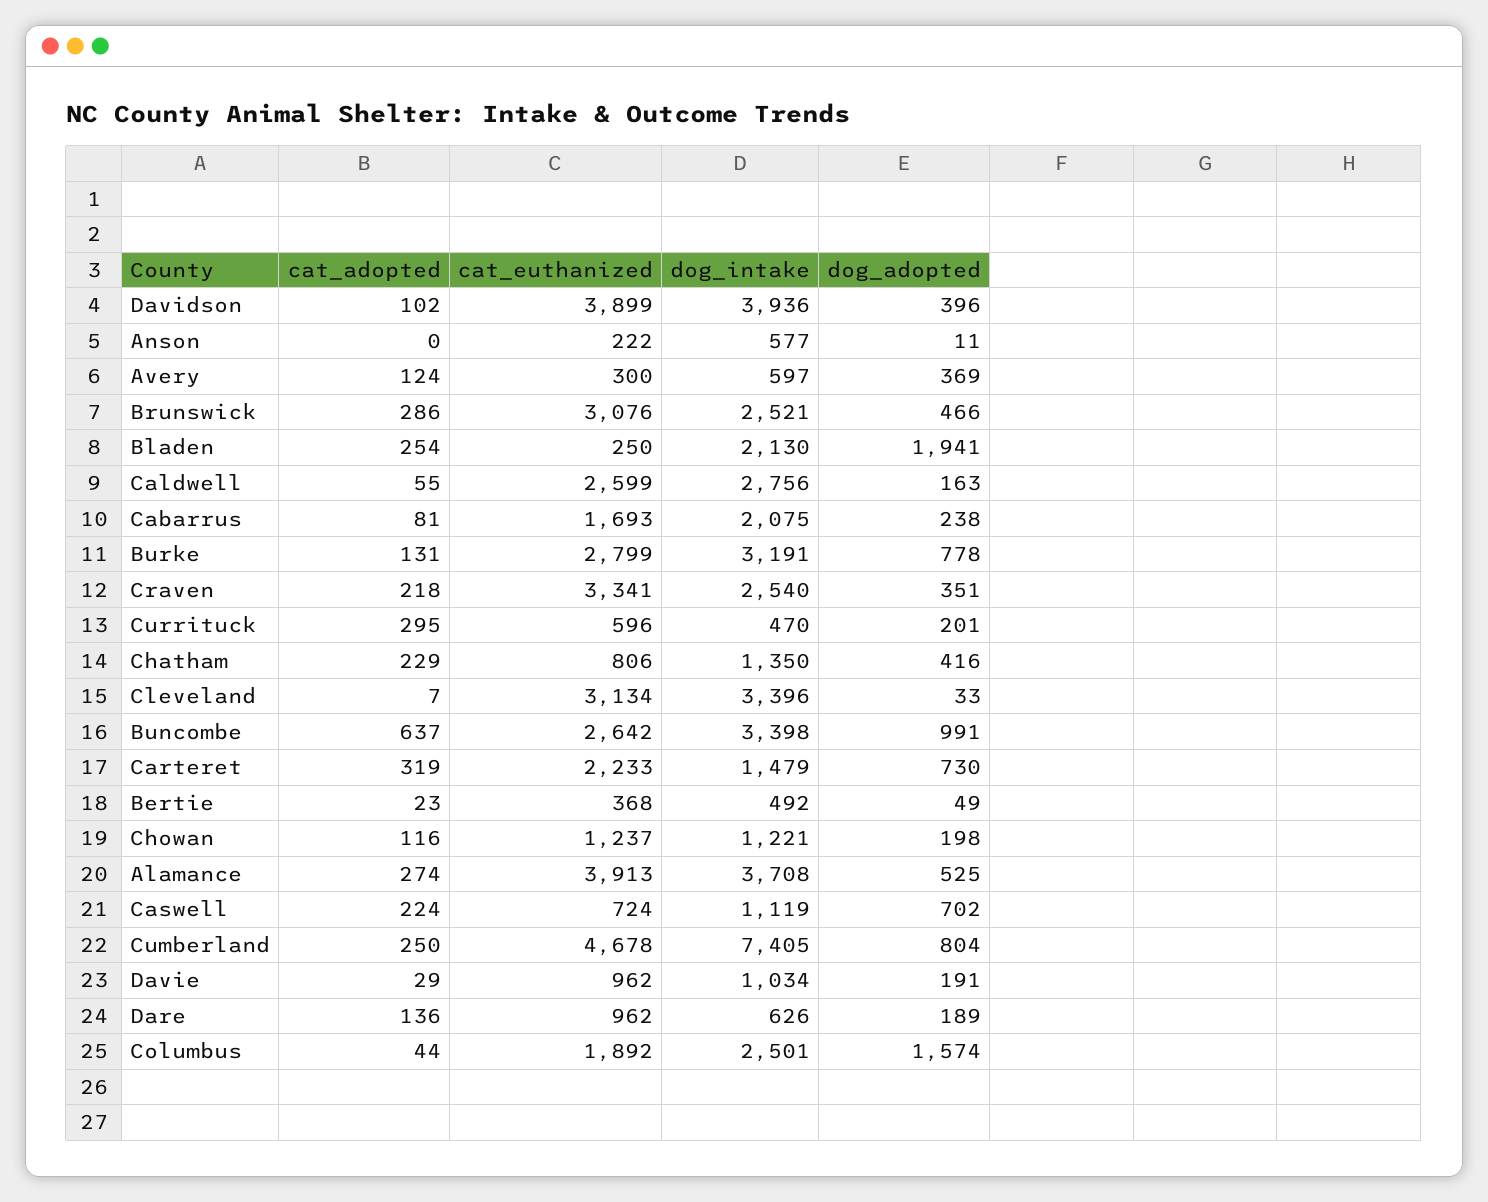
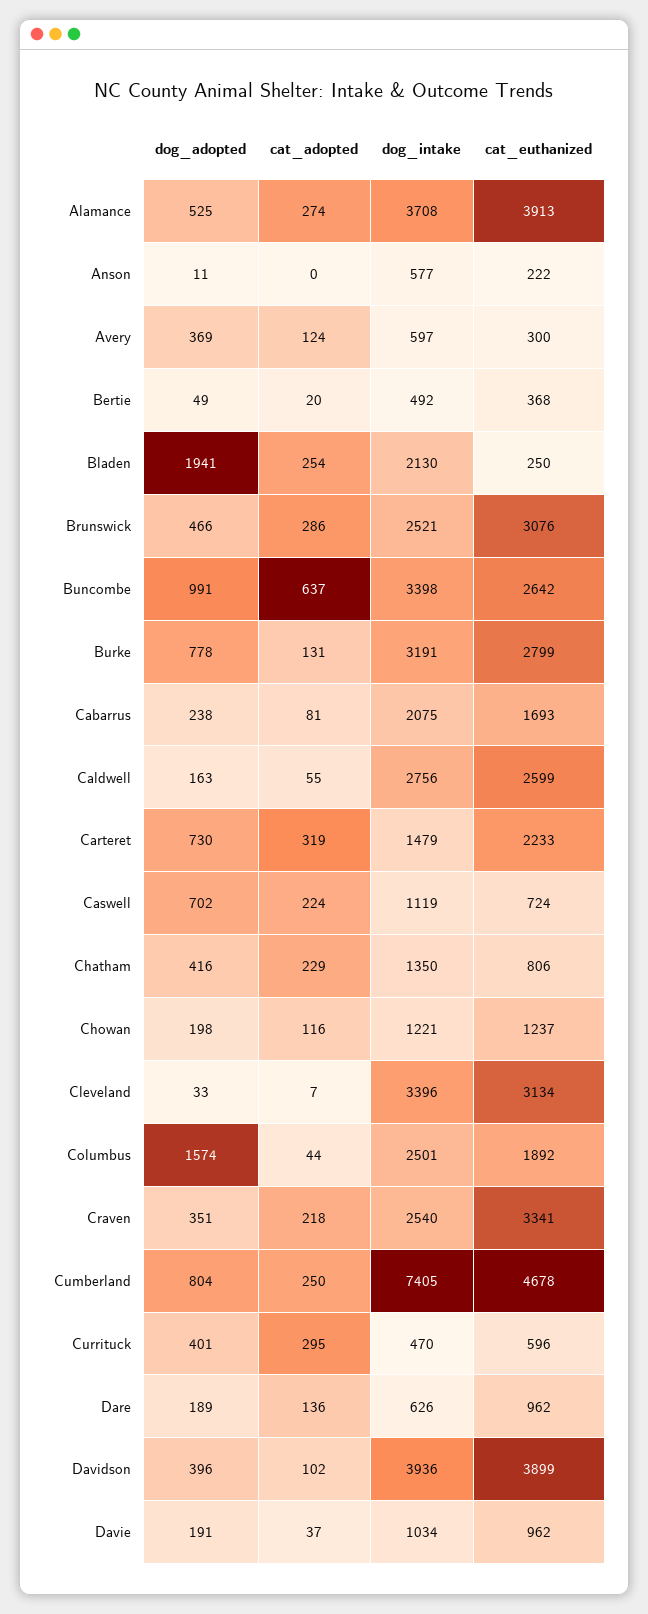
dog_adopted, Currituck: 201 -> 401
cat_adopted, Bertie: 23 -> 20
cat_adopted, Davie: 29 -> 37

